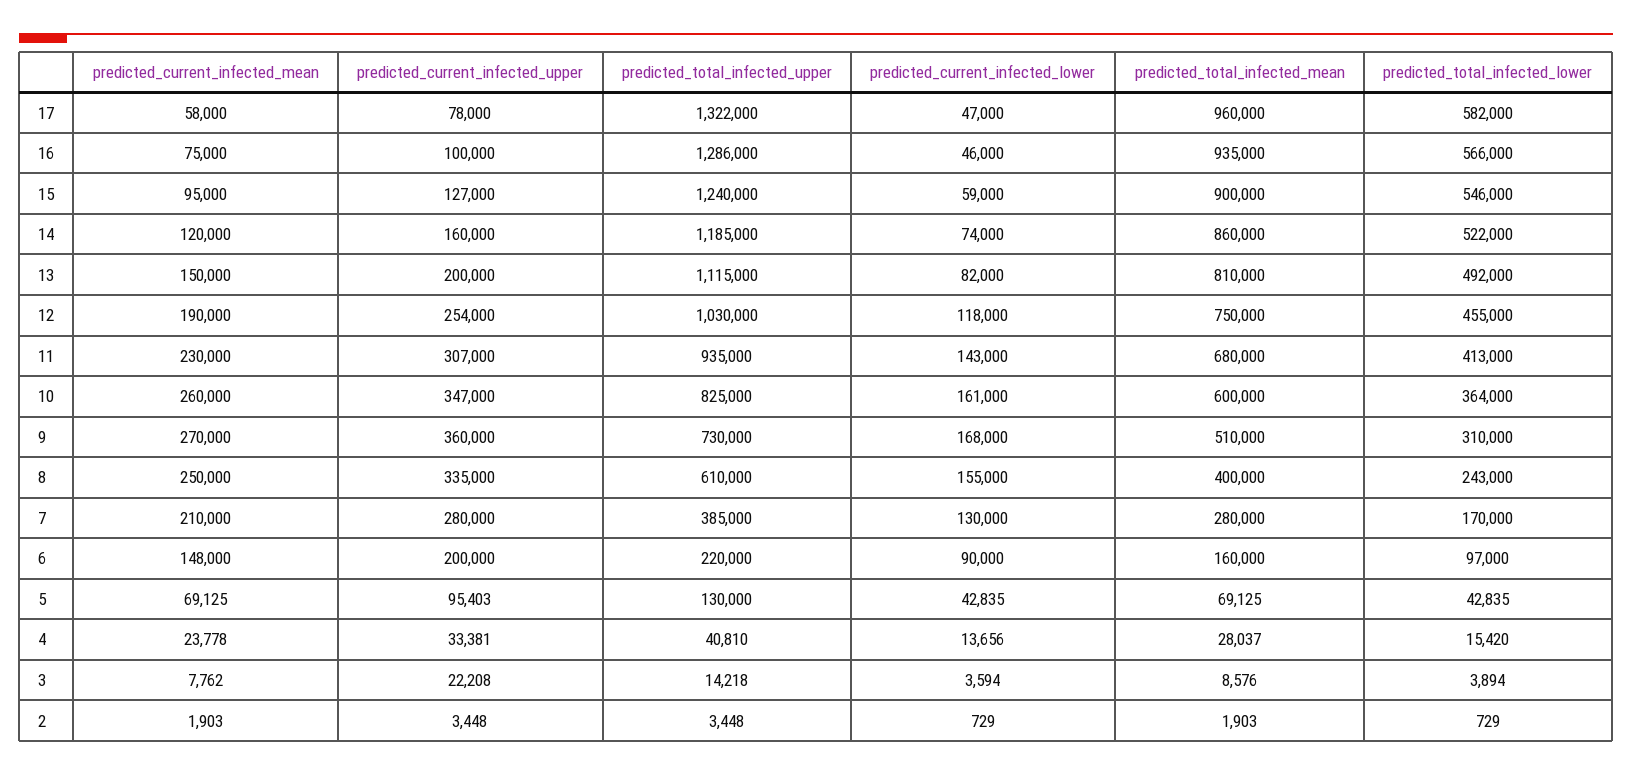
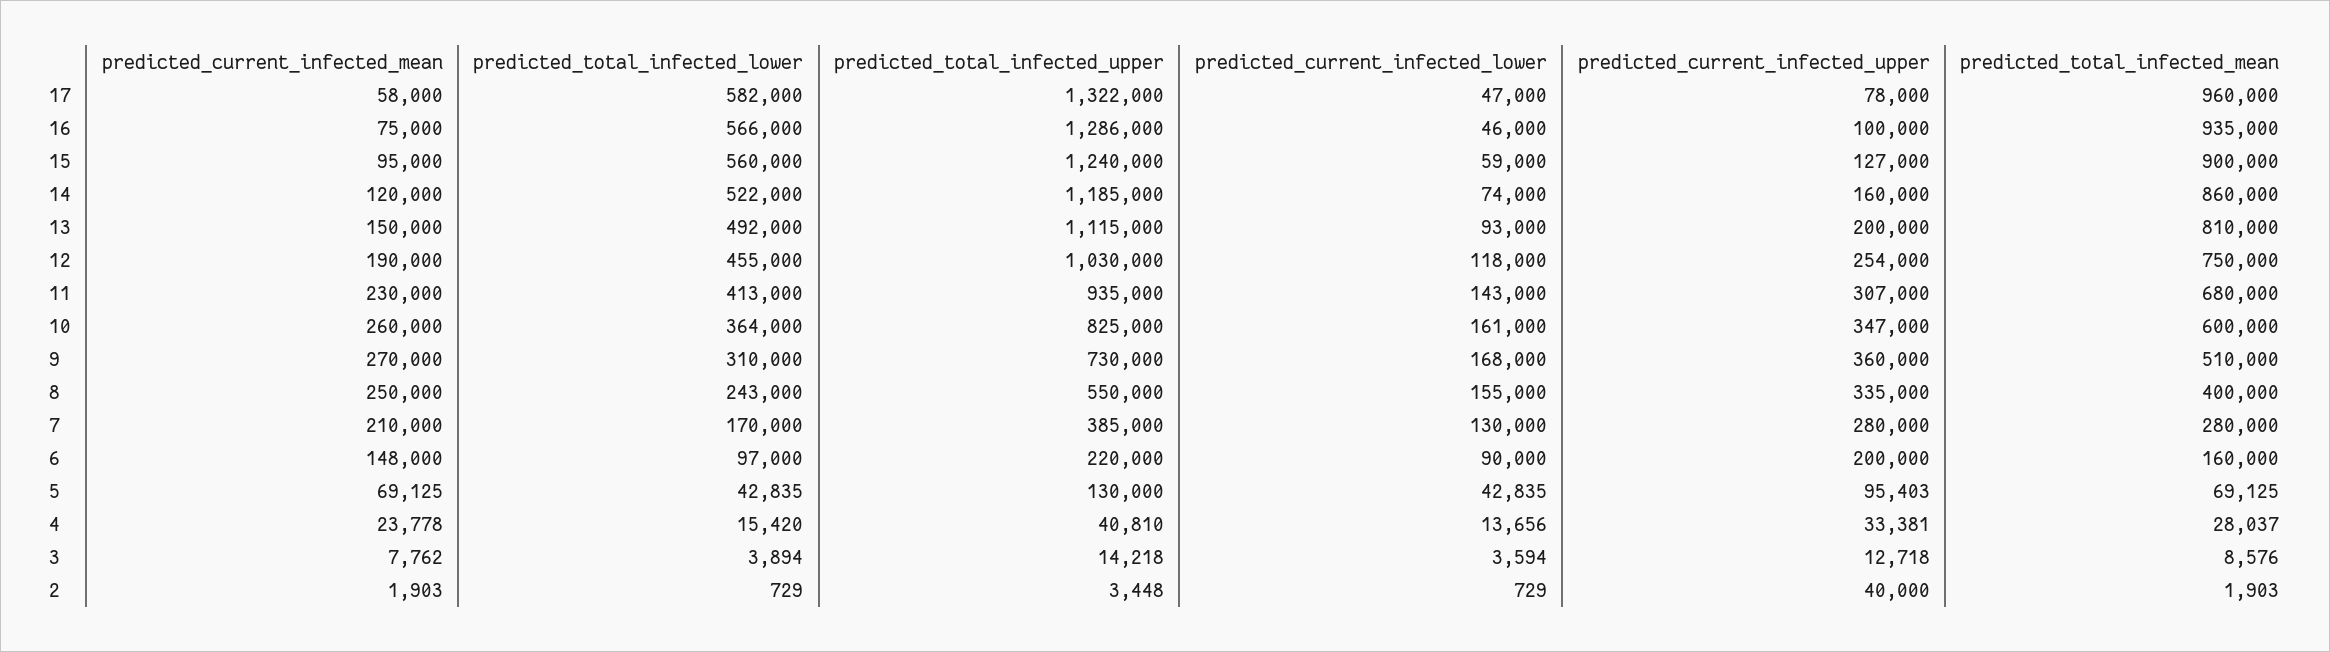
predicted_total_infected_lower, 15: 546000 -> 560000
predicted_current_infected_lower, 13: 82000 -> 93000
predicted_total_infected_upper, 8: 610000 -> 550000
predicted_current_infected_upper, 3: 22208 -> 12718
predicted_current_infected_upper, 2: 3448 -> 40000

